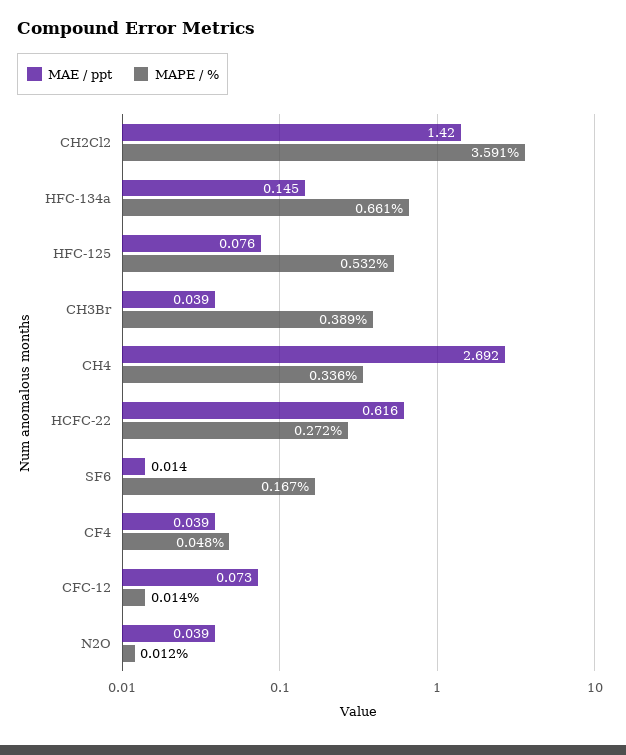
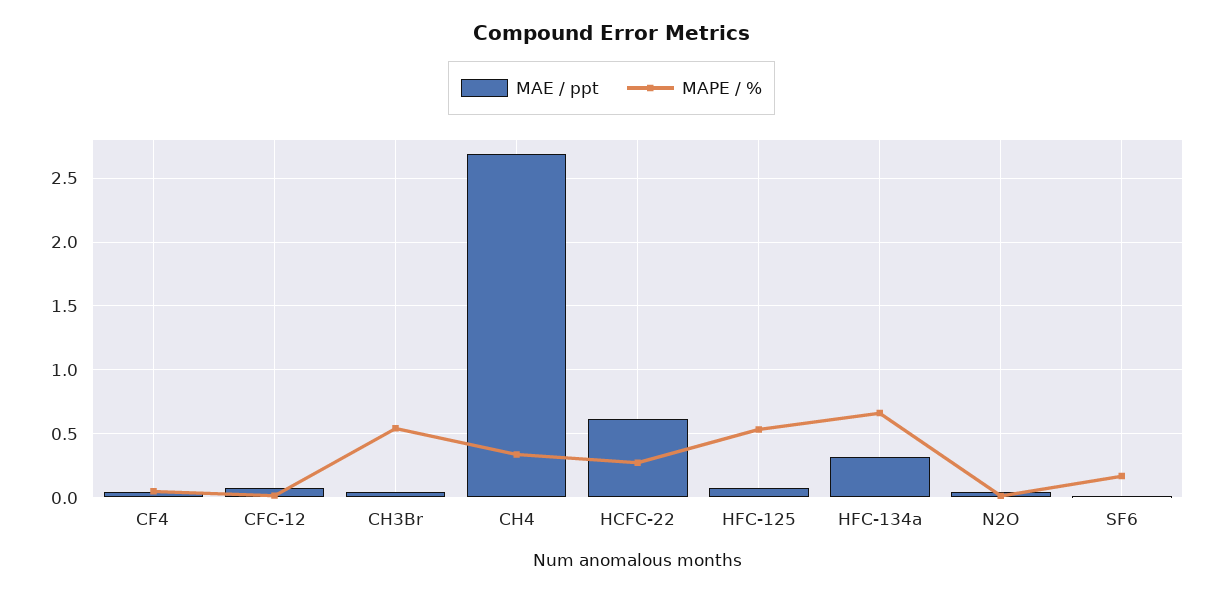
MAE / ppt, CH2Cl2: 1.42 -> none
MAPE / %, CH2Cl2: 3.591 -> none
MAE / ppt, HFC-134a: 0.145 -> 0.3
MAPE / %, CH3Br: 0.389 -> 0.55

